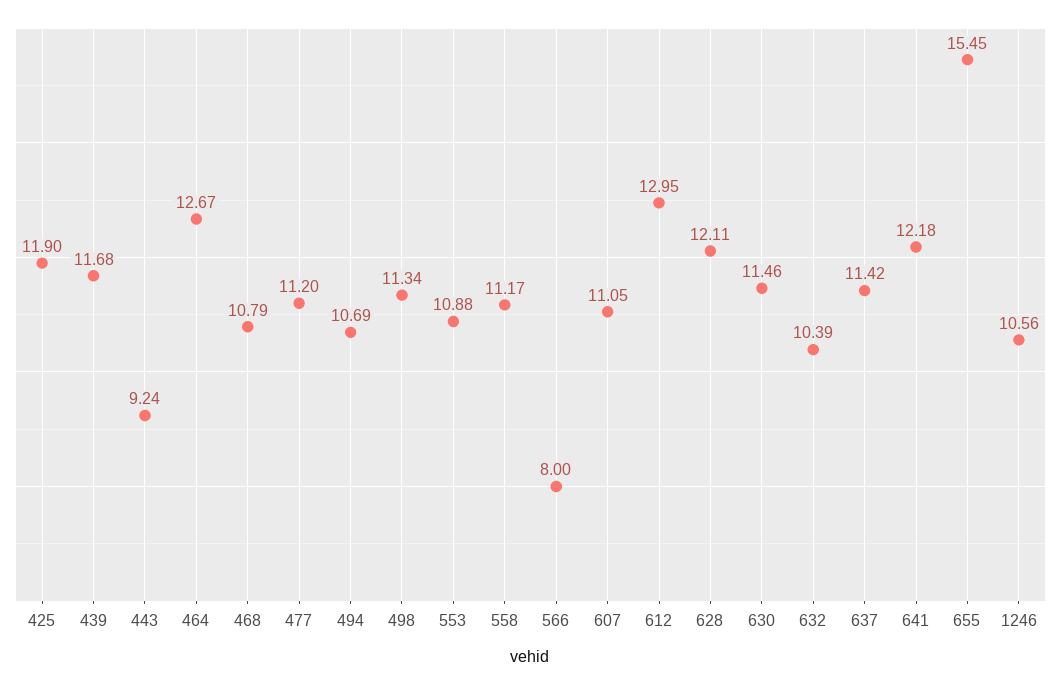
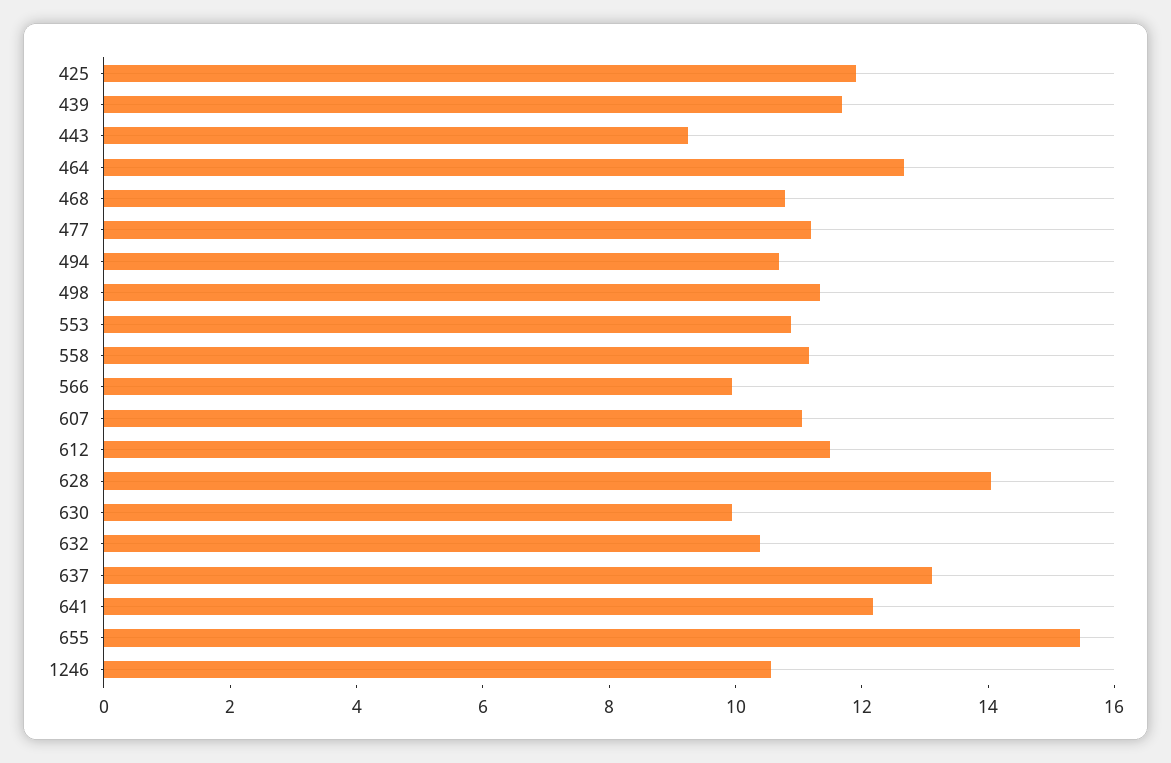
566: 8 -> 10
612: 12.95 -> 11.5
628: 12.11 -> 14
630: 11.46 -> 10
637: 11.42 -> 13

